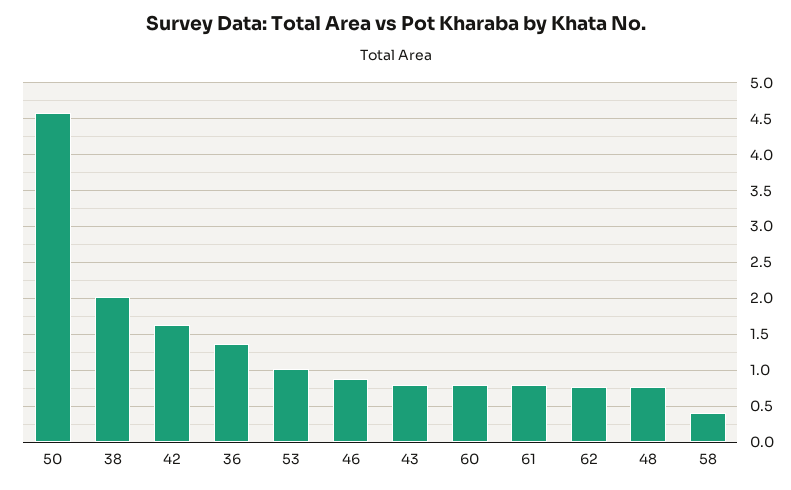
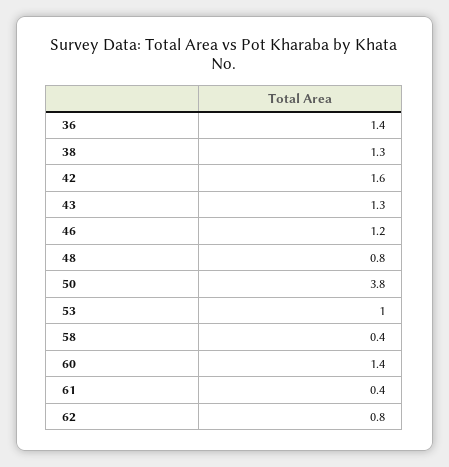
50: 4.6 -> 3.8
38: 2 -> 1.3
46: 0.9 -> 1.2
43: 0.8 -> 1.3
60: 0.8 -> 1.4
61: 0.8 -> 0.4

